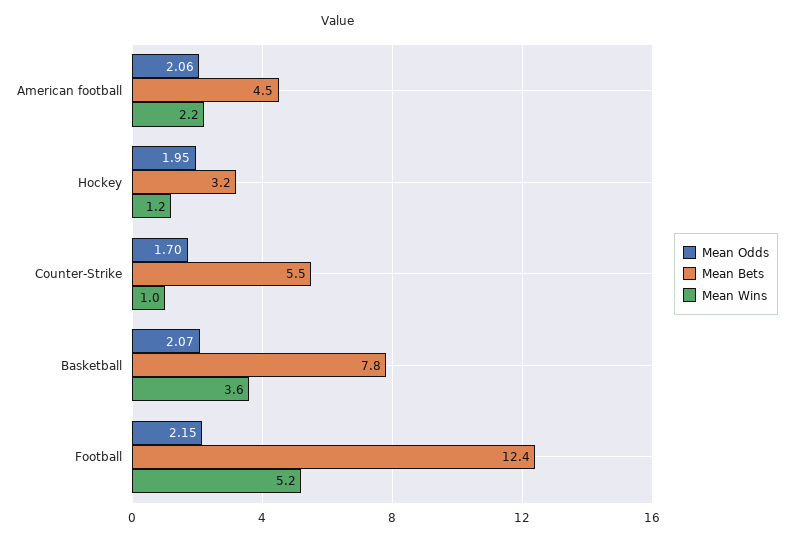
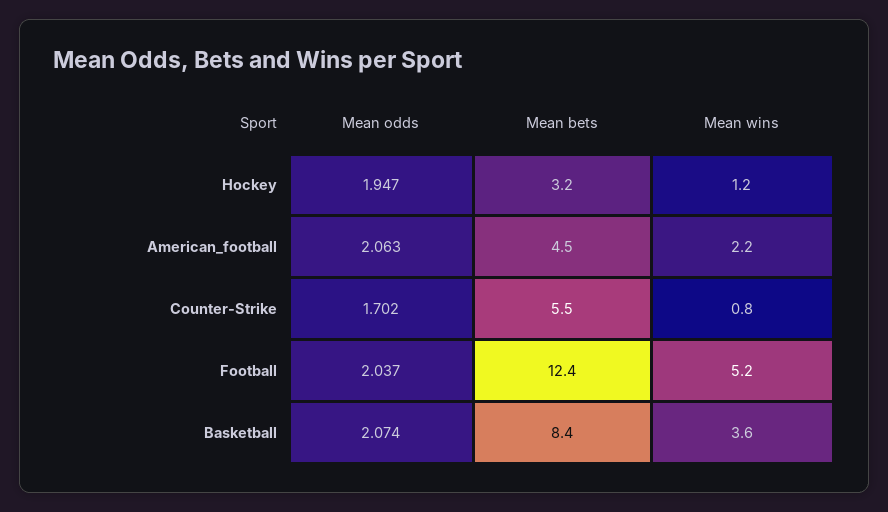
Mean Wins, Counter-Strike: 1 -> 0.8
Mean Bets, Basketball: 7.8 -> 8.4
Mean Odds, Football: 2.15 -> 2.037

